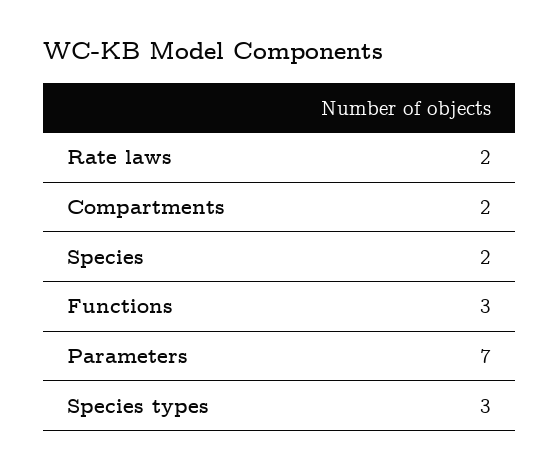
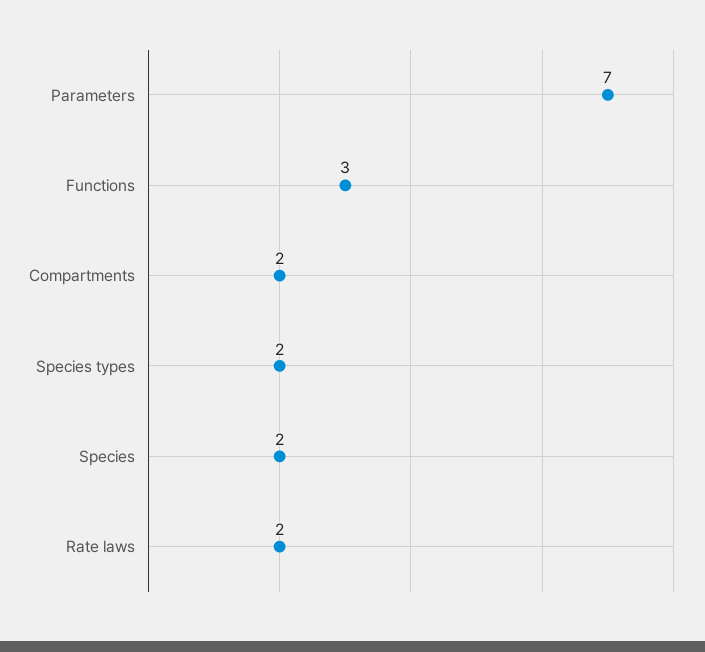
Species types: 3 -> 2

